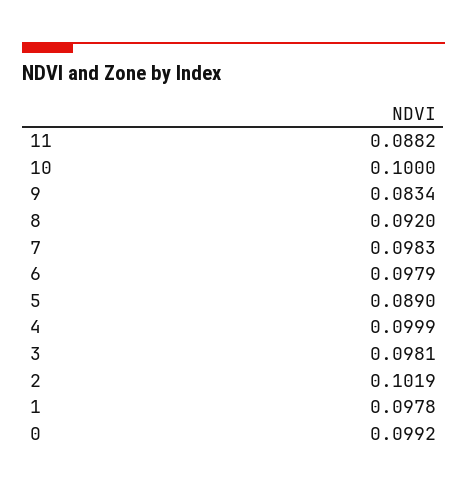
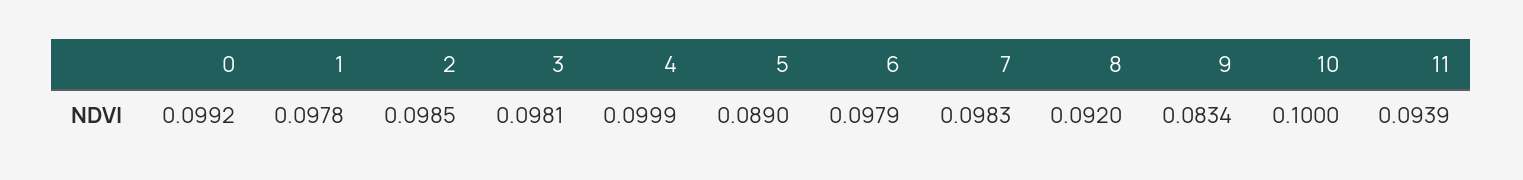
11: 0.0882 -> 0.0939
2: 0.1019 -> 0.0985

